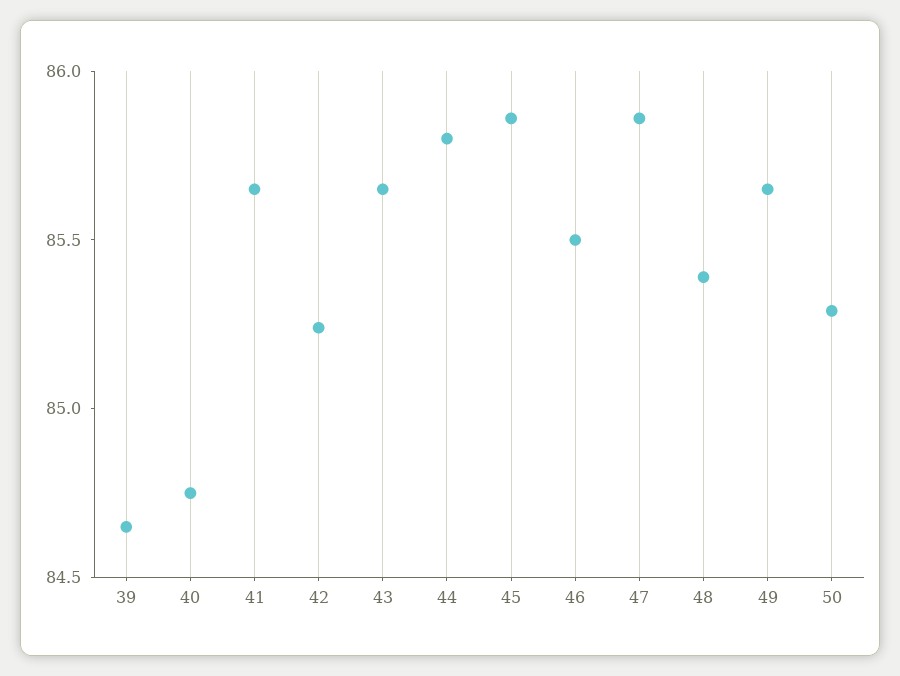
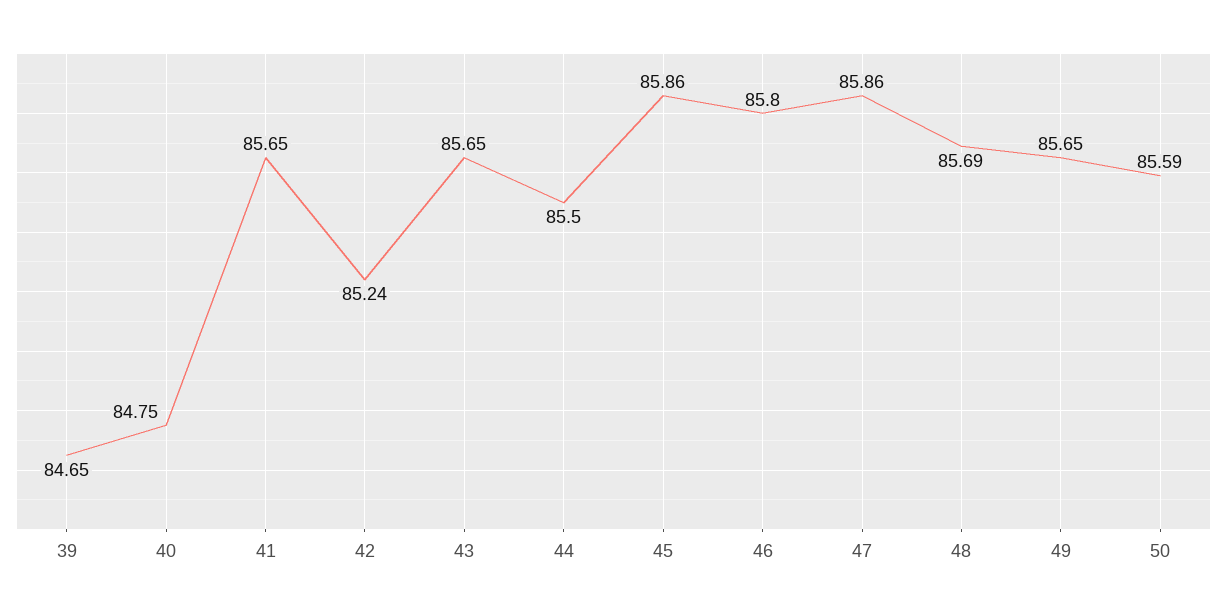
44: 85.8 -> 85.5
46: 85.5 -> 85.8
48: 85.4 -> 85.69
50: 85.3 -> 85.59

